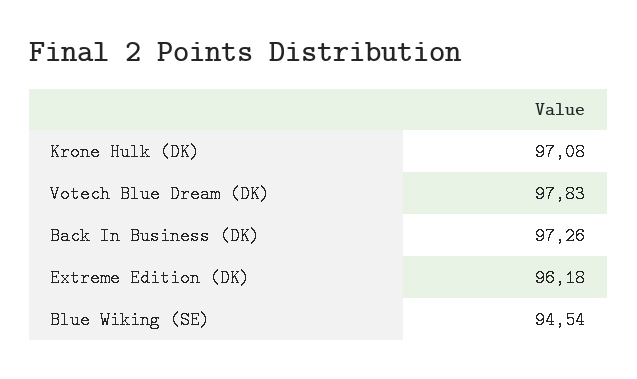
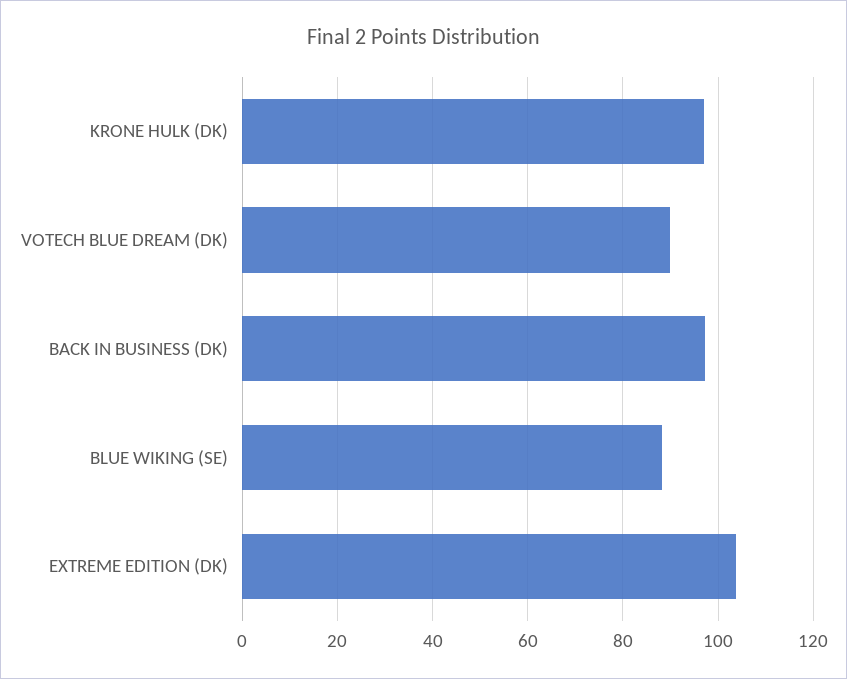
Votech Blue Dream (DK): 97.83 -> 90
Extreme Edition (DK): 96.18 -> 104
Blue Wiking (SE): 94.54 -> 88

